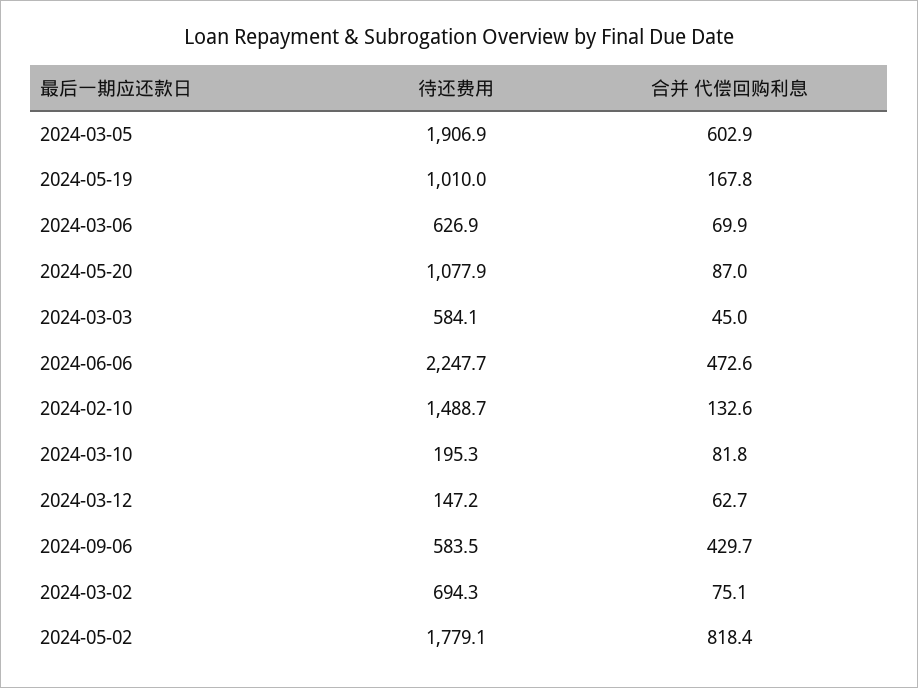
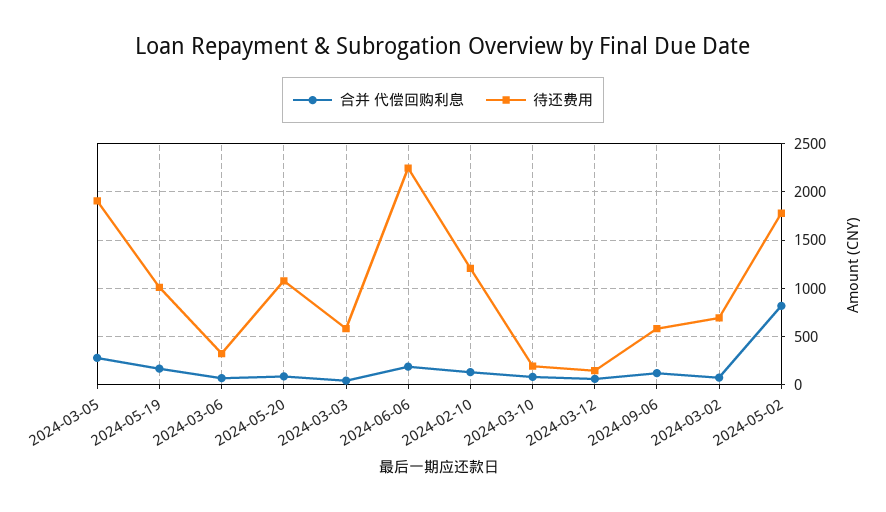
合并 代偿回购利息, 2024-03-05: 602.9 -> 300
待还费用, 2024-03-06: 626.9 -> 300
合并 代偿回购利息, 2024-06-06: 472.6 -> 200
待还费用, 2024-02-10: 1488.7 -> 1200
合并 代偿回购利息, 2024-09-06: 429.7 -> 100

